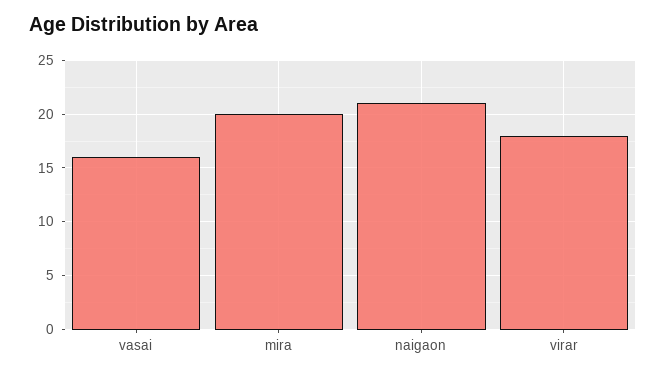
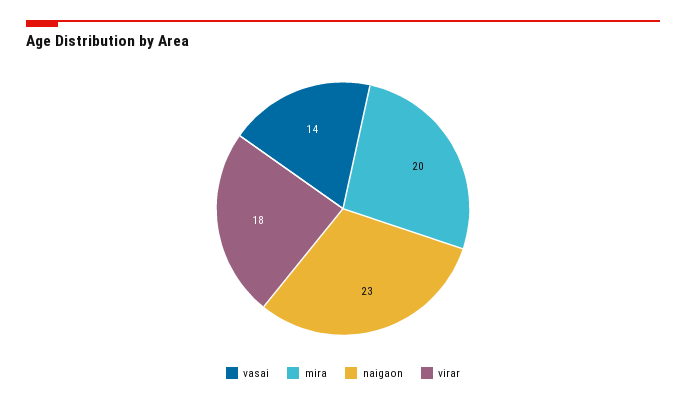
vasai: 16 -> 14
naigaon: 21 -> 23

